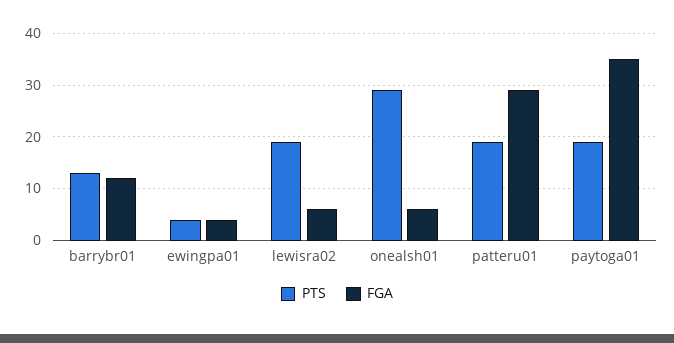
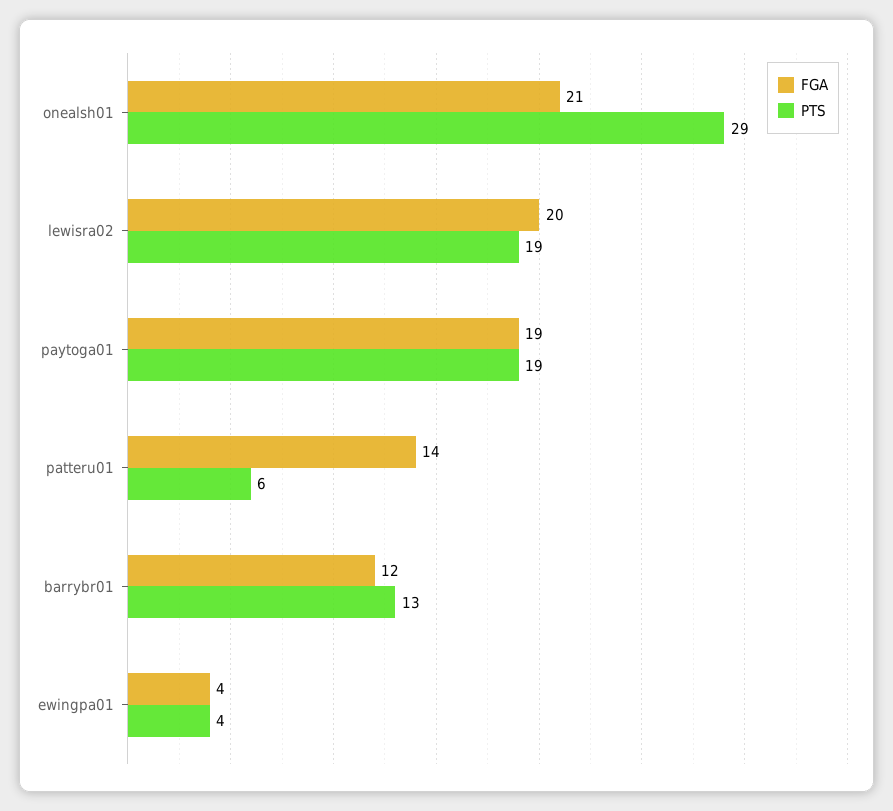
FGA, lewisra02: 5 -> 20
FGA, onealsh01: 5 -> 21
PTS, patteru01: 20 -> 6
FGA, patteru01: 30 -> 14
FGA, paytoga01: 35 -> 19

